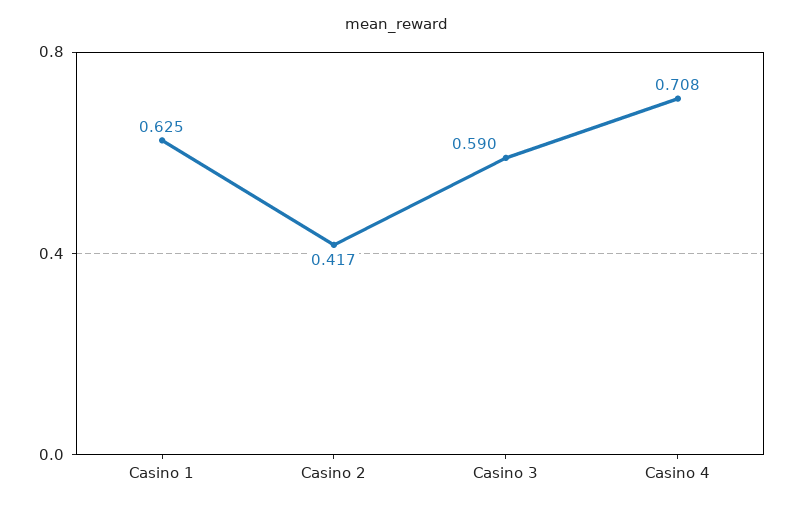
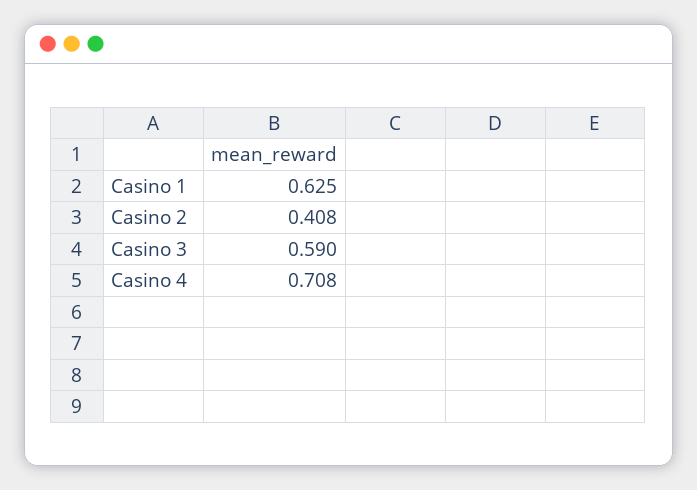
Casino 2: 0.417 -> 0.408

